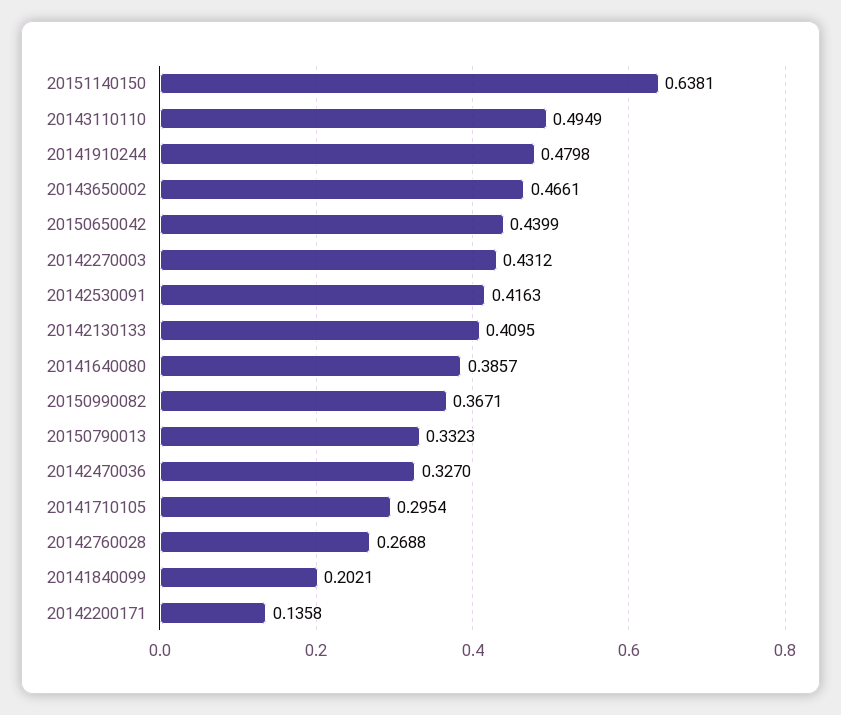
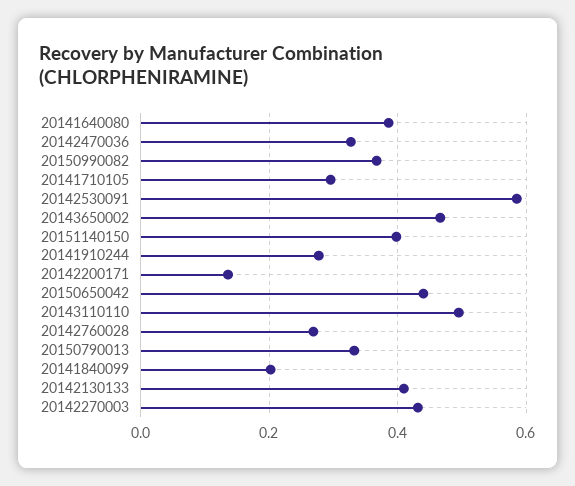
20151140150: 0.6381 -> 0.4
20141910244: 0.4798 -> 0.28
20142530091: 0.4163 -> 0.58

